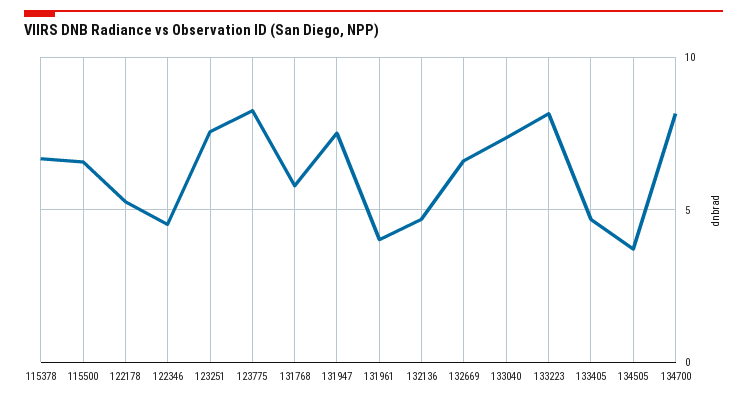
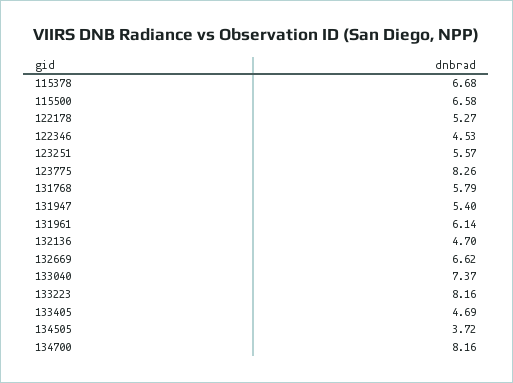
123251: 7.5 -> 5.57
131947: 7.5 -> 5.4
131961: 4 -> 6.14

